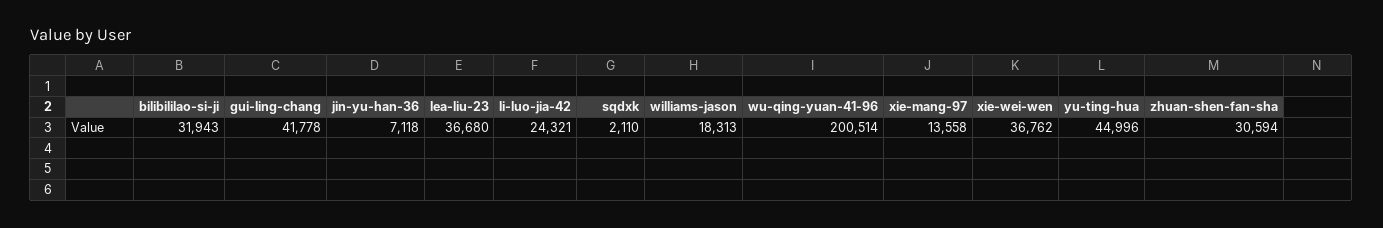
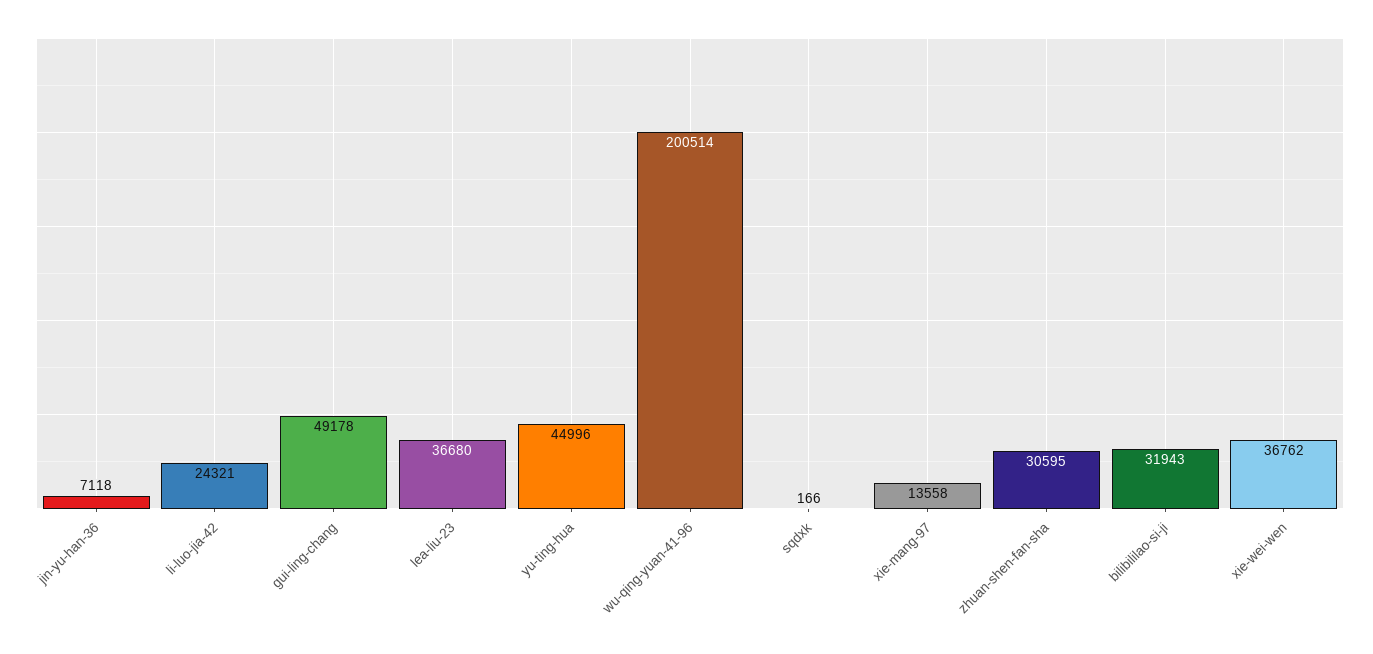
gui-ling-chang: 41778 -> 49178
sqdxk: 2110 -> 166
williams-jason: 18313 -> none
zhuan-shen-fan-sha: 30594 -> 30595

